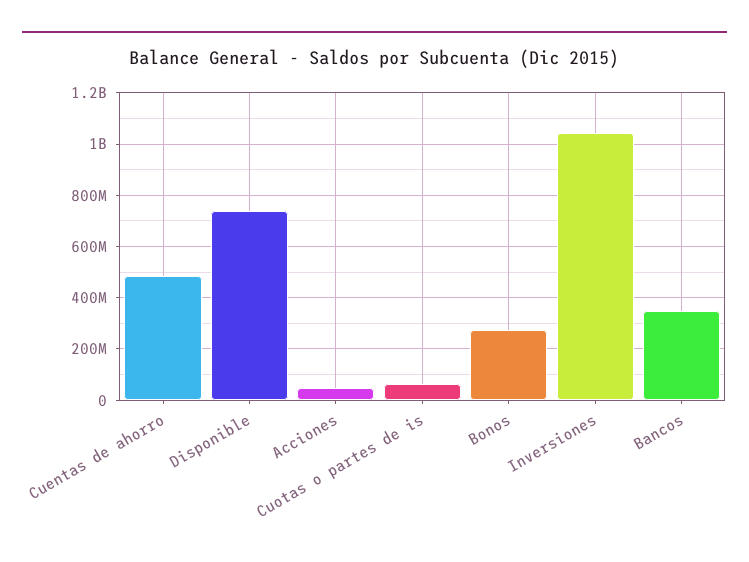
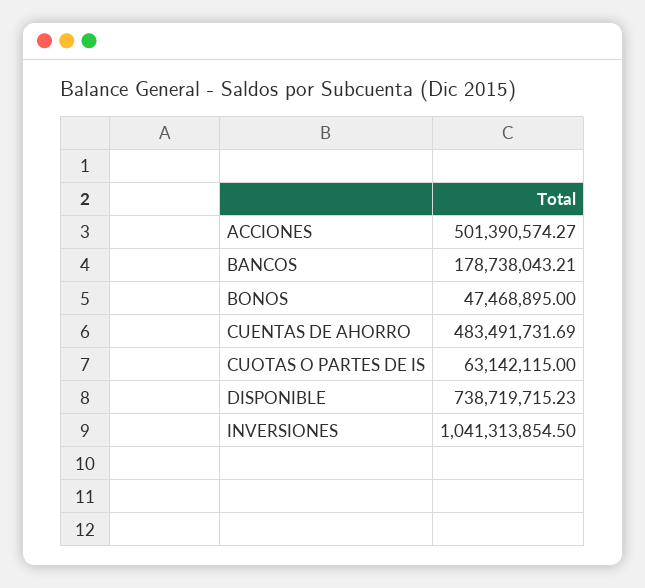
Acciones: 50000000 -> 501390574.27
Bonos: 275000000 -> 47468895
Bancos: 350000000 -> 178738043.21

